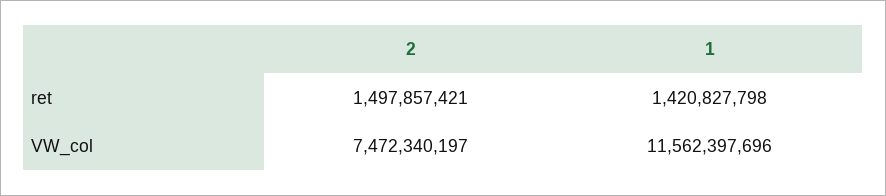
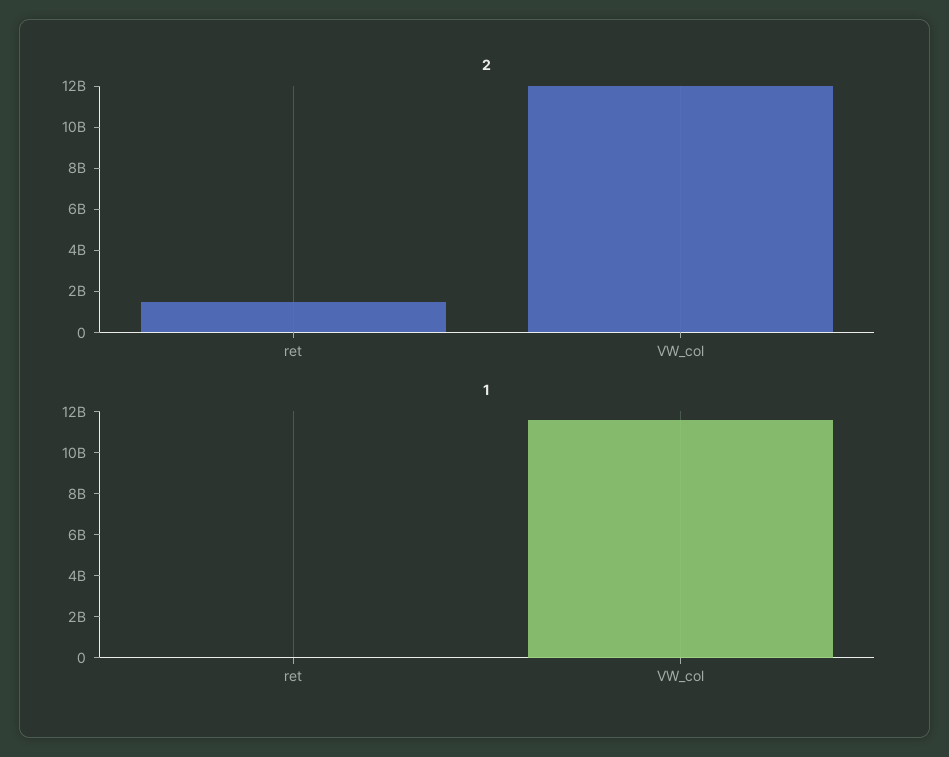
1, ret: 1420827798 -> 0
2, VW_col: 7472340197 -> 12000000000

